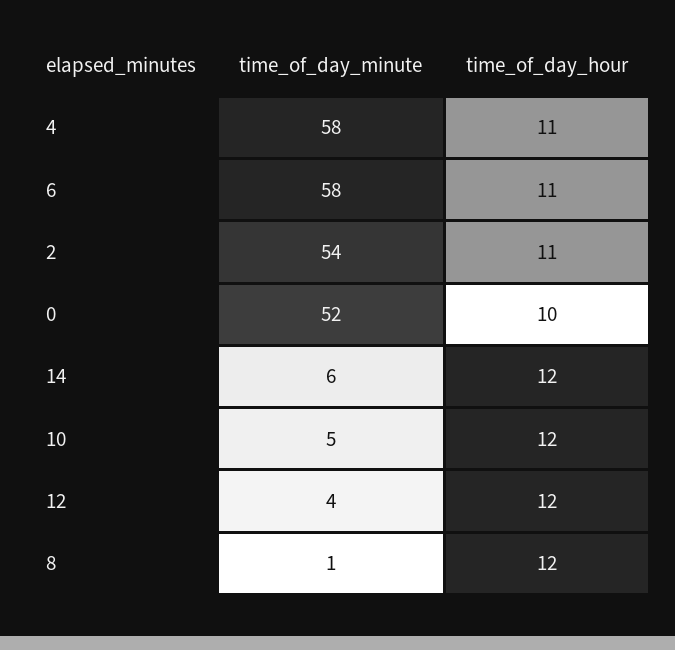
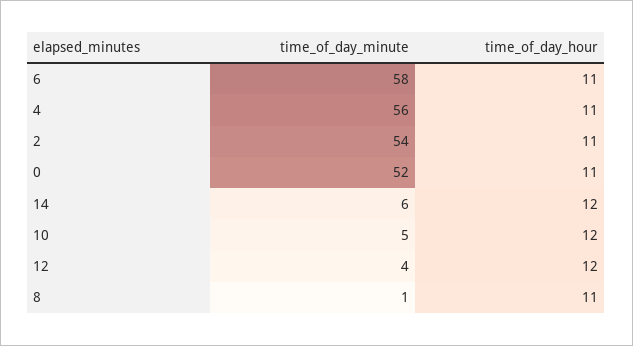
time_of_day_minute, 4: 58 -> 56
time_of_day_hour, 0: 10 -> 11
time_of_day_hour, 8: 12 -> 11

